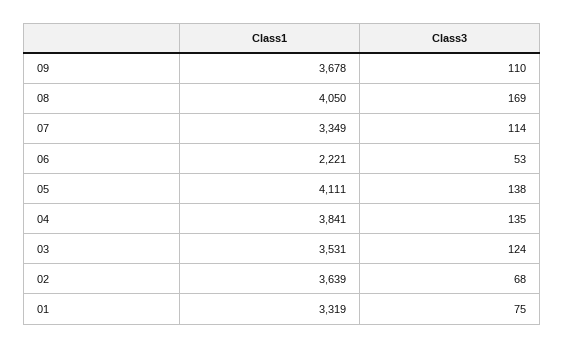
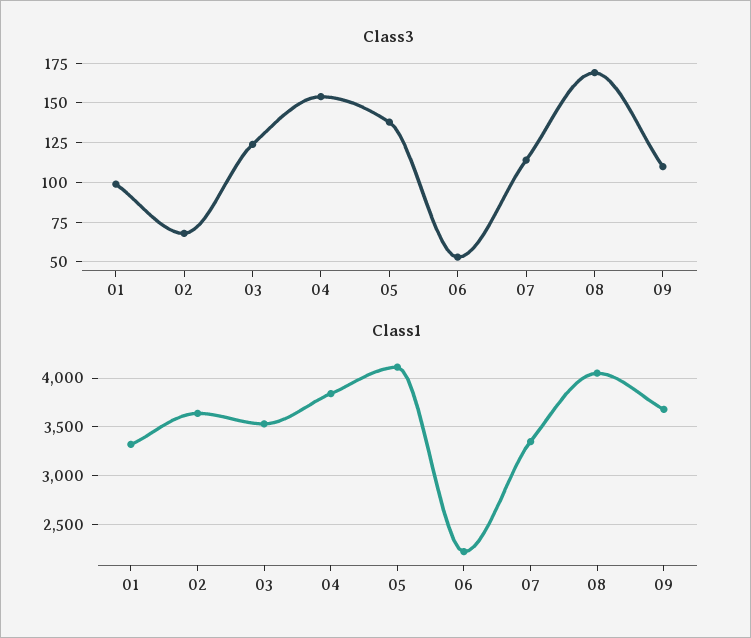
Class3, 04: 135 -> 155
Class3, 01: 75 -> 100

